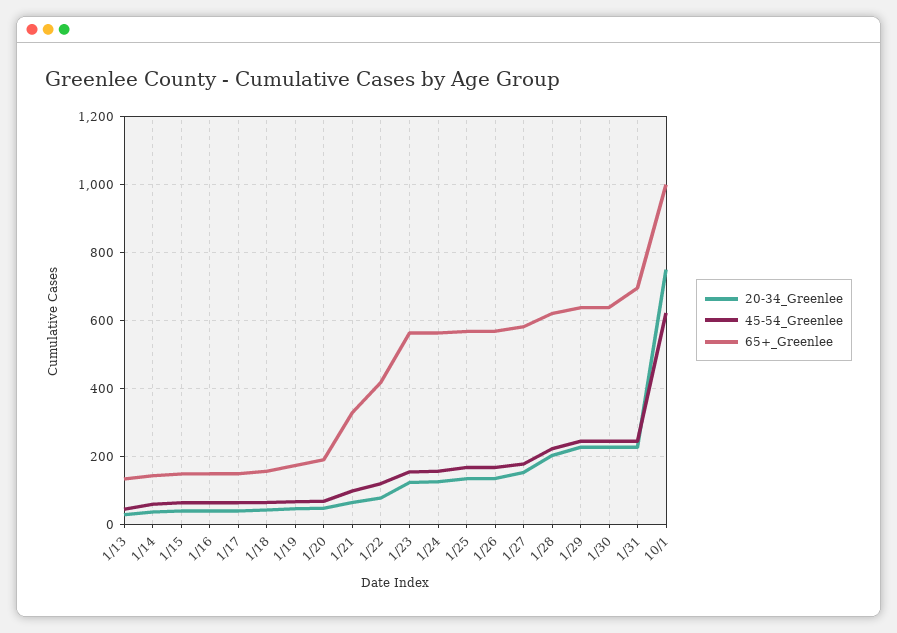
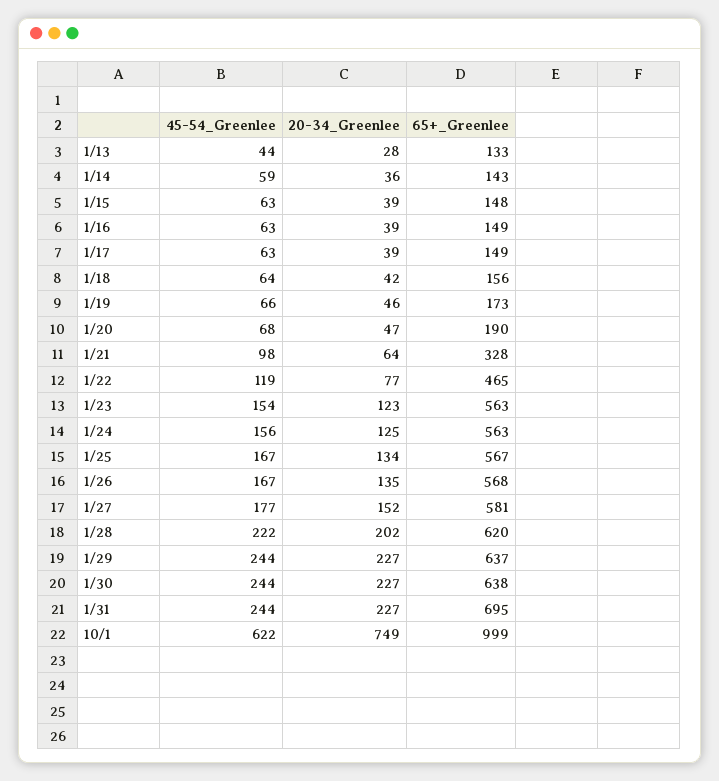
65+_Greenlee, 1/22: 420 -> 465

